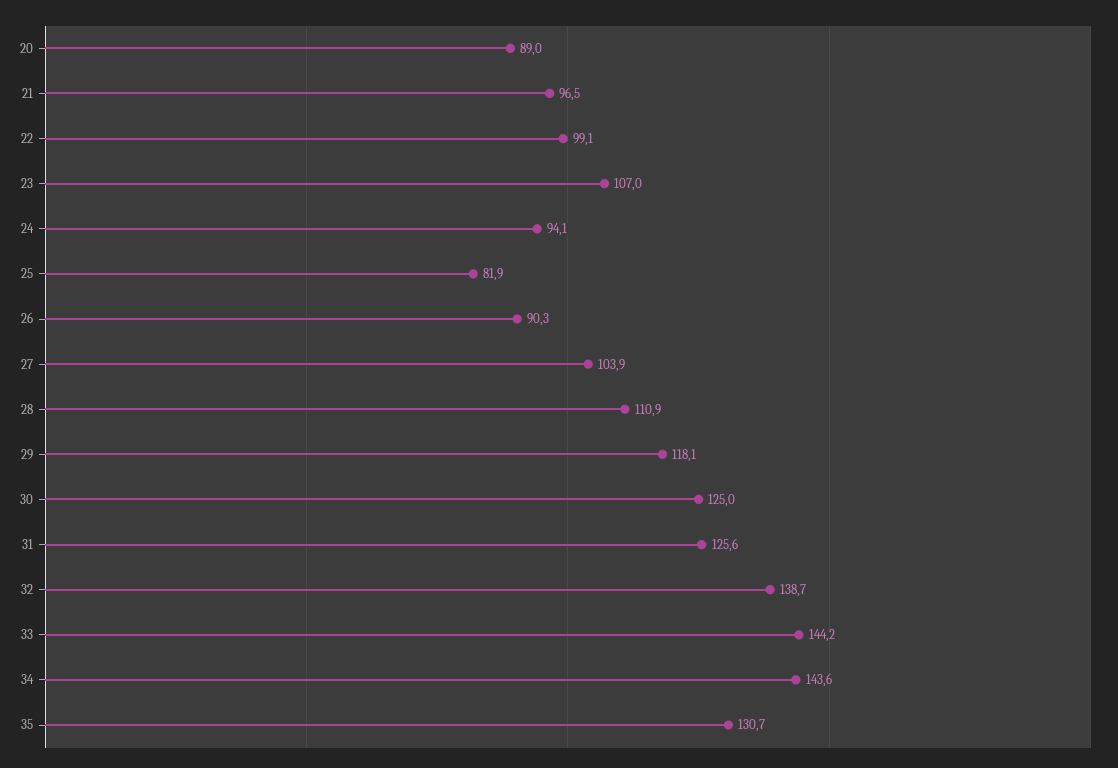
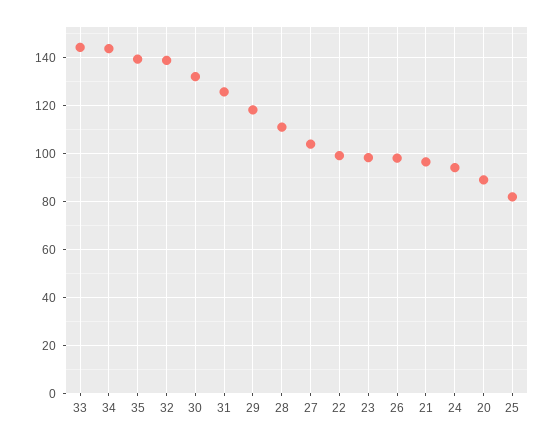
23: 107 -> 97.5
26: 90.3 -> 97.5
30: 125 -> 132.5
35: 130.7 -> 140

